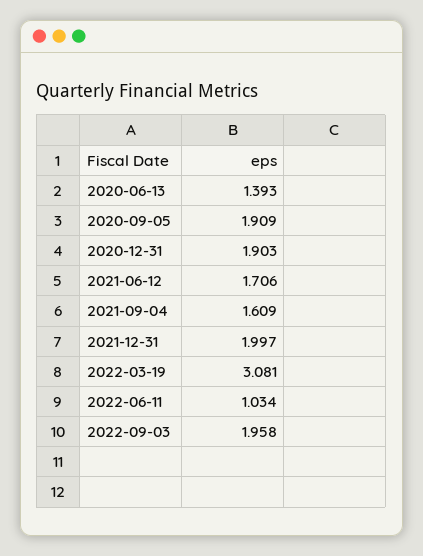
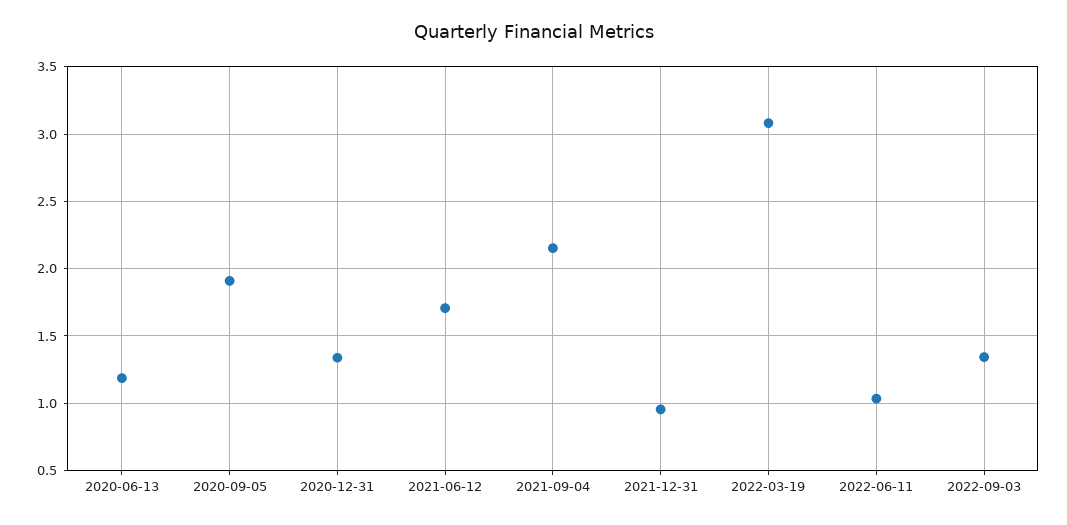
2020-06-13: 1.393 -> 1.2
2020-12-31: 1.903 -> 1.35
2021-09-04: 1.609 -> 2.15
2021-12-31: 1.997 -> 0.95
2022-09-03: 1.958 -> 1.35

